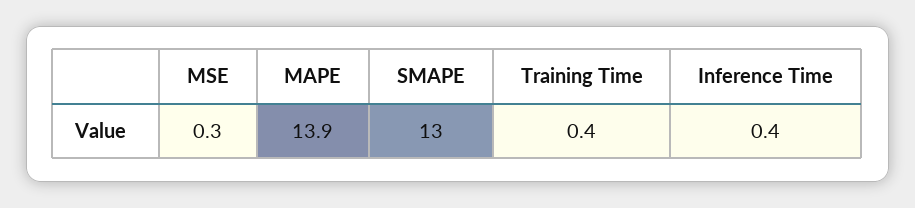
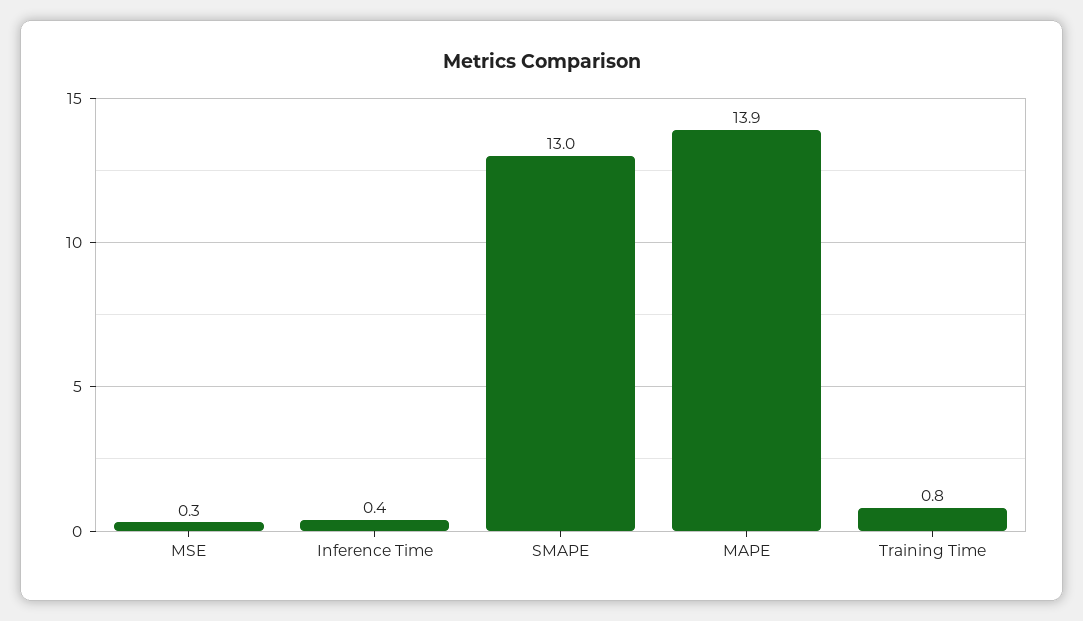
Training Time: 0.4 -> 0.8

